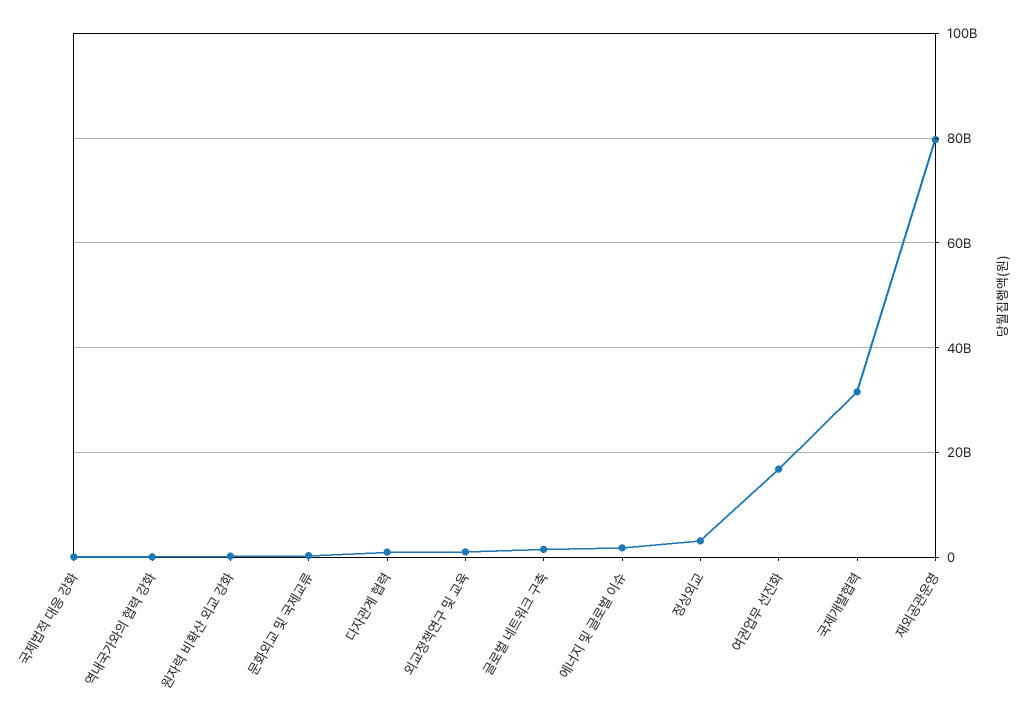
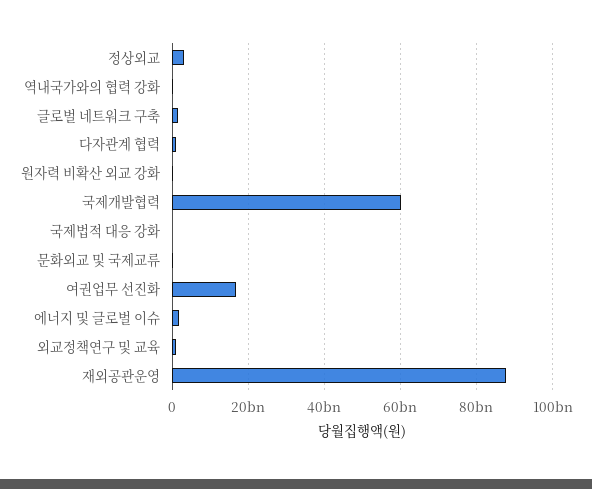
국제개발협력: 32000000000 -> 60000000000
재외공관운영: 80000000000 -> 88000000000

